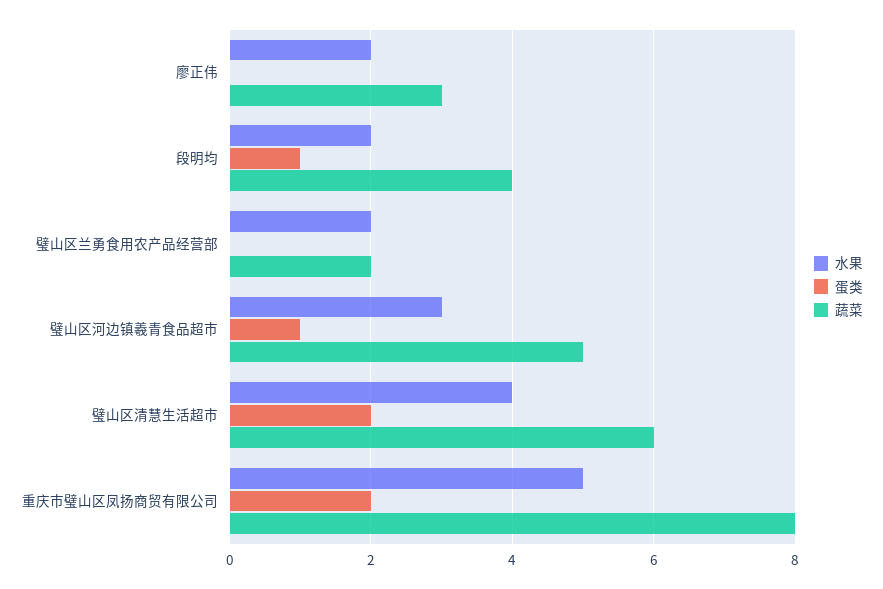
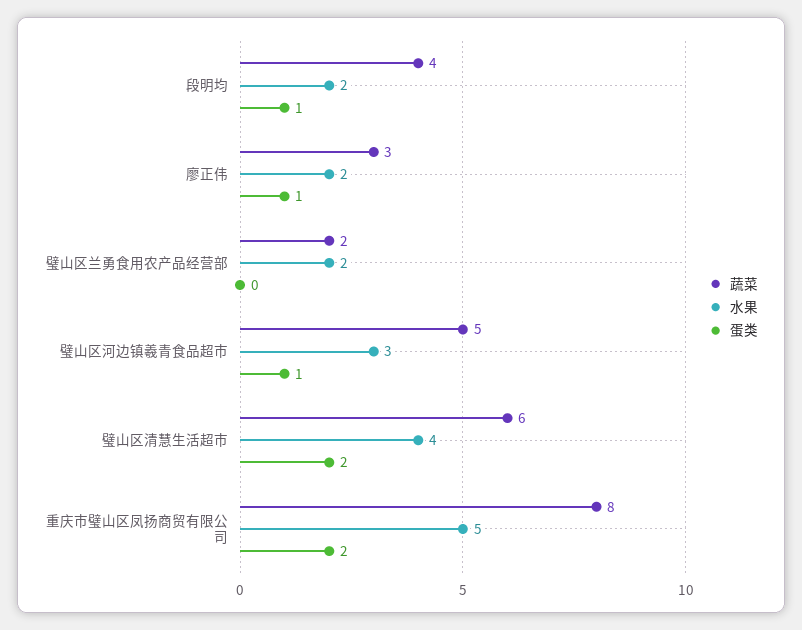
蛋类, 廖正伟: 0 -> 1

